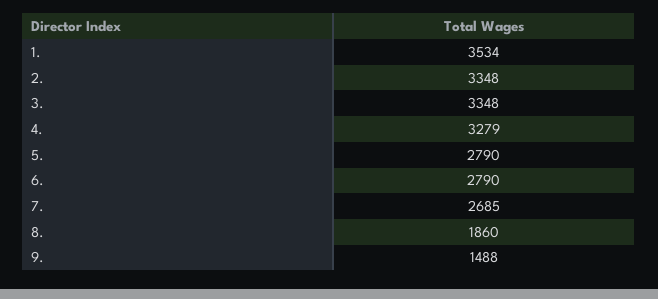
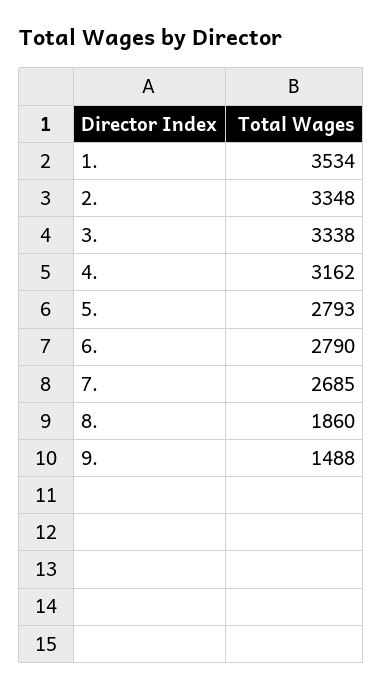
3.: 3348 -> 3338
4.: 3279 -> 3162
5.: 2790 -> 2793

